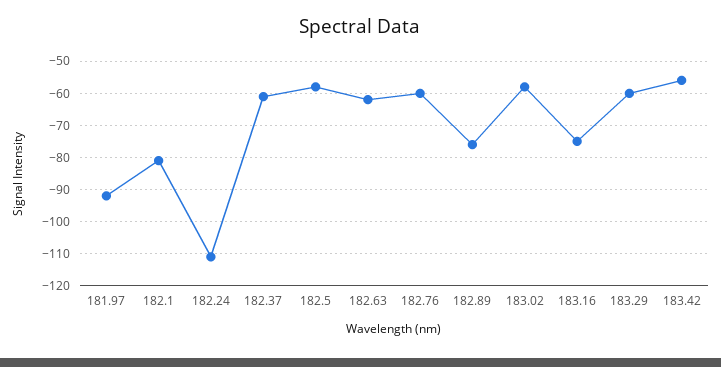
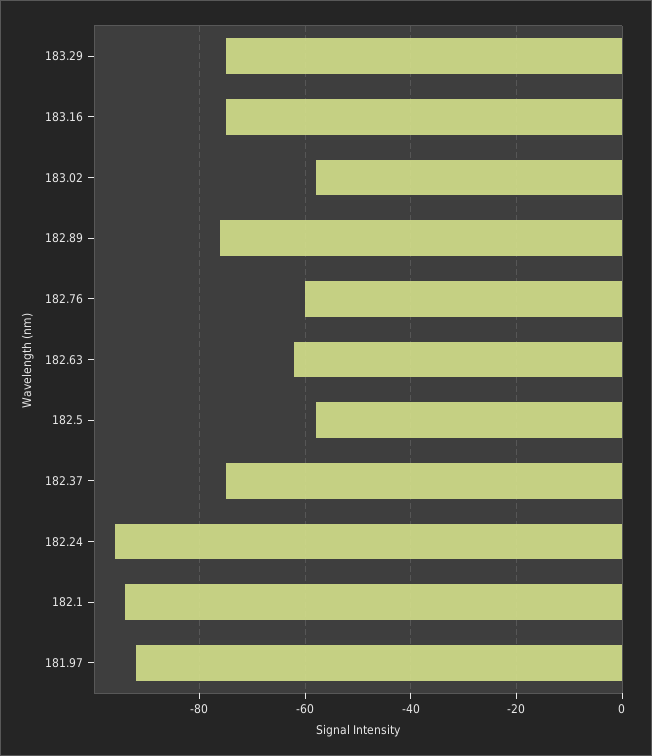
182.1: -80 -> -95
182.24: -110 -> -95
182.37: -60 -> -75
183.29: -60 -> -75
183.42: -55 -> none

